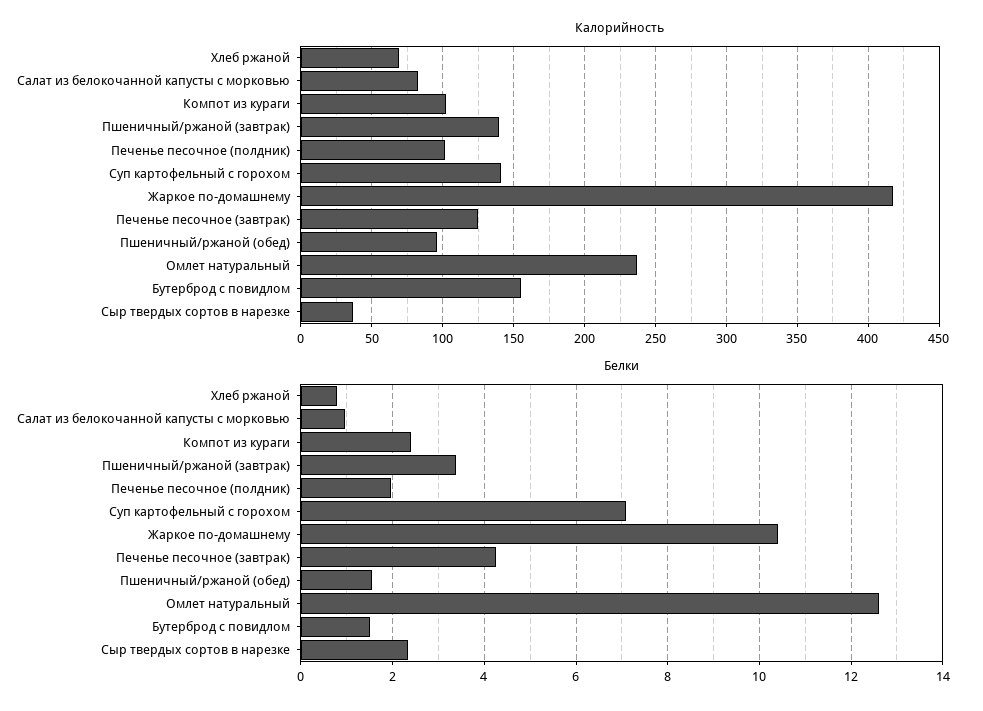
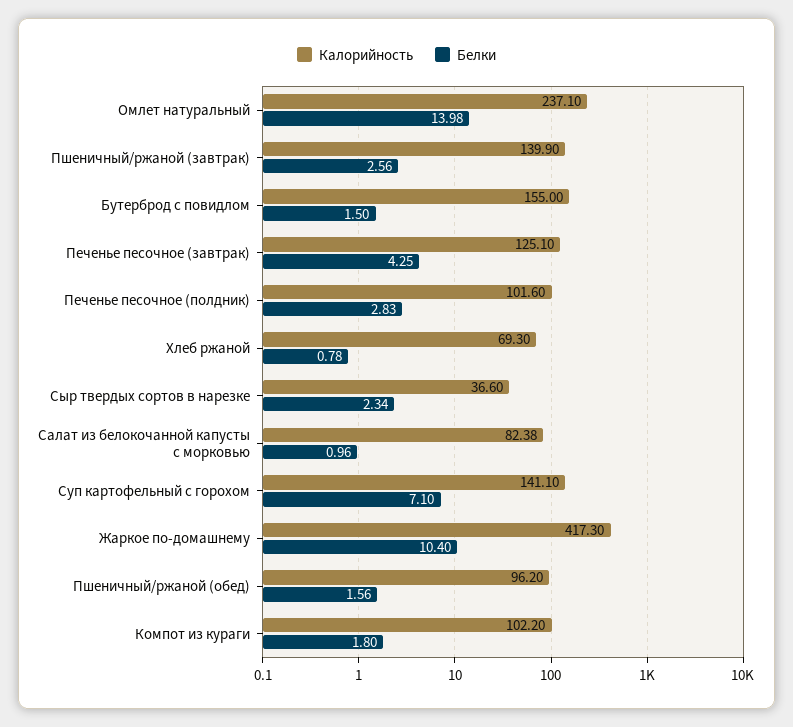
Белки, Компот из кураги: 2.4 -> 1.8
Белки, Пшеничный/ржаной (завтрак): 3.4 -> 2.56
Белки, Печенье песочное (полдник): 2 -> 2.83
Белки, Омлет натуральный: 12.6 -> 13.98

